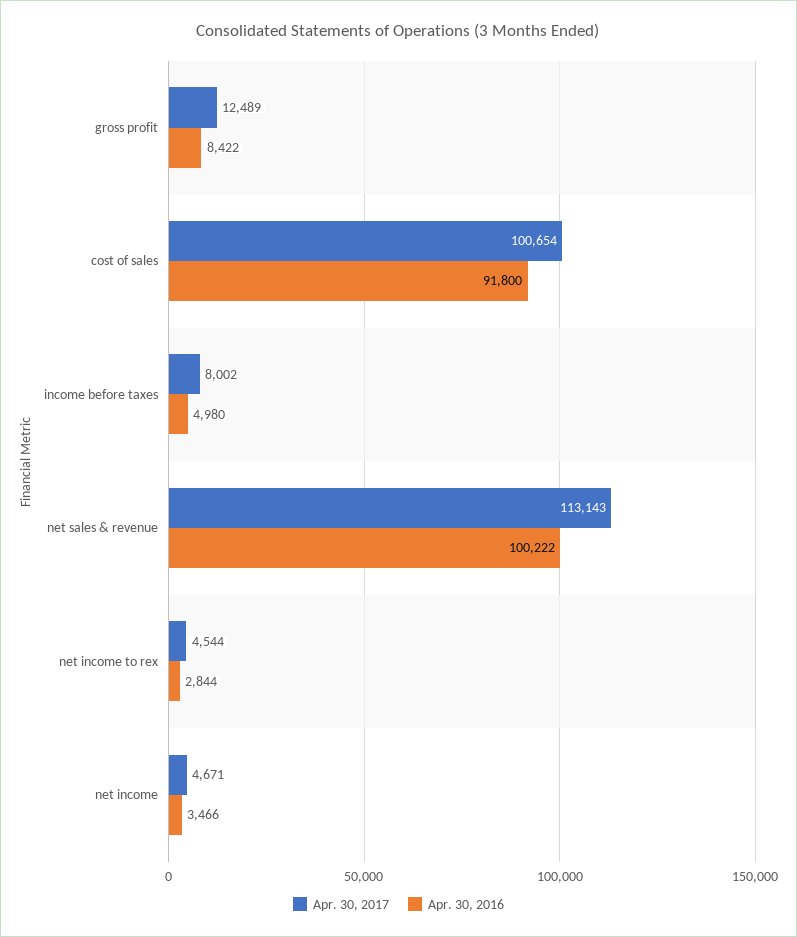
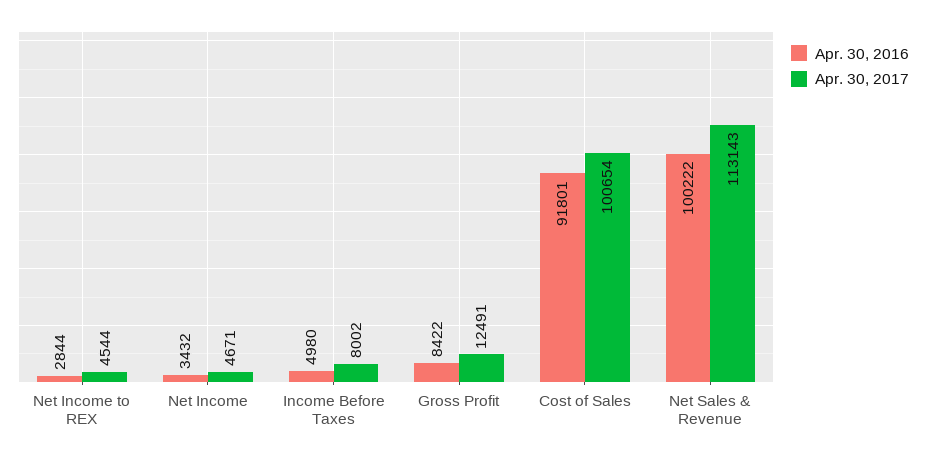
Apr. 30, 2017, gross profit: 12489 -> 12491
Apr. 30, 2016, cost of sales: 91800 -> 91801
Apr. 30, 2016, net income: 3466 -> 3432

